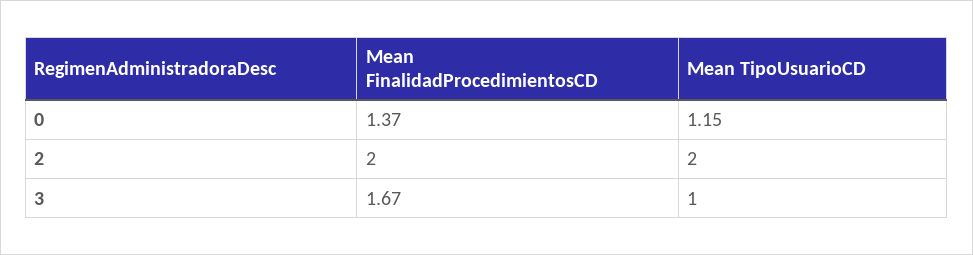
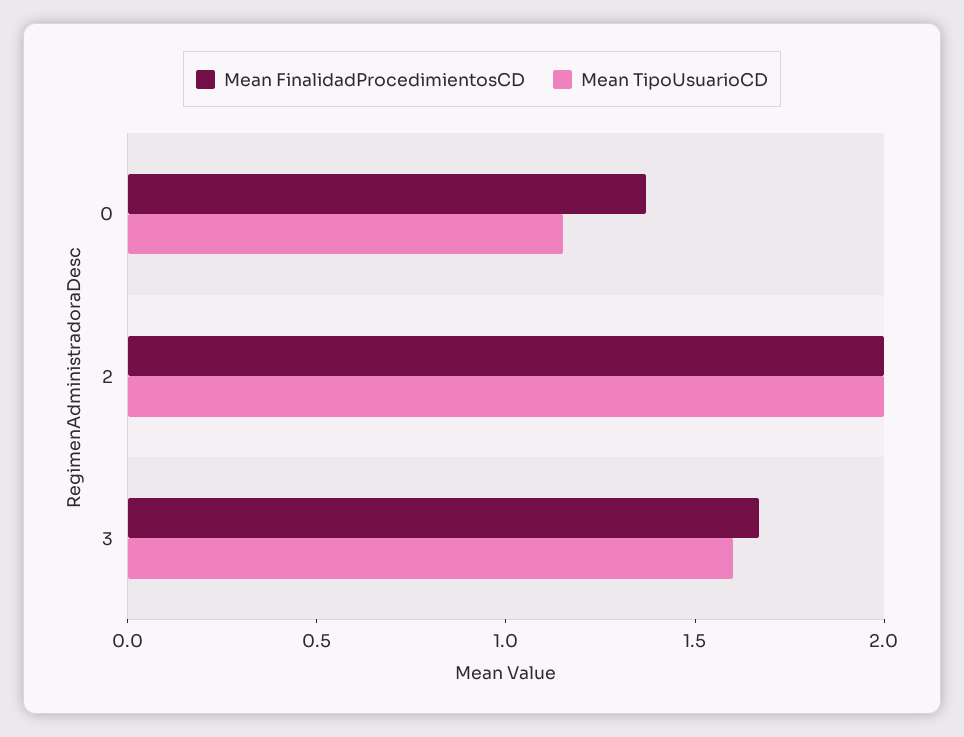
Mean TipoUsuarioCD, 3: 1 -> 1.6

